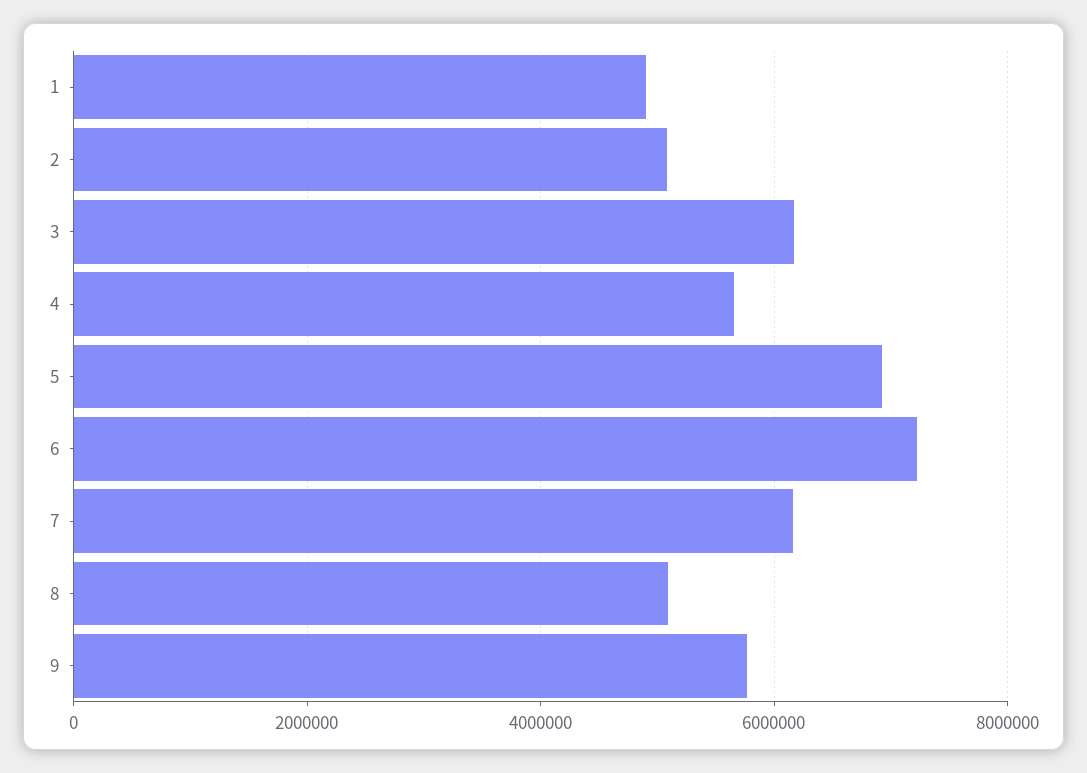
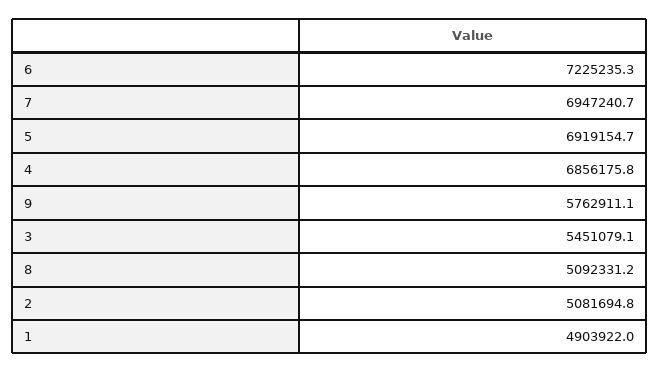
3: 6200000 -> 5451079.1
4: 5600000 -> 6856175.8
7: 6200000 -> 6947240.7

